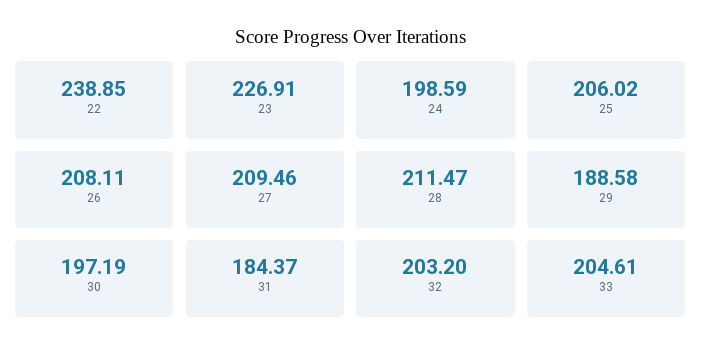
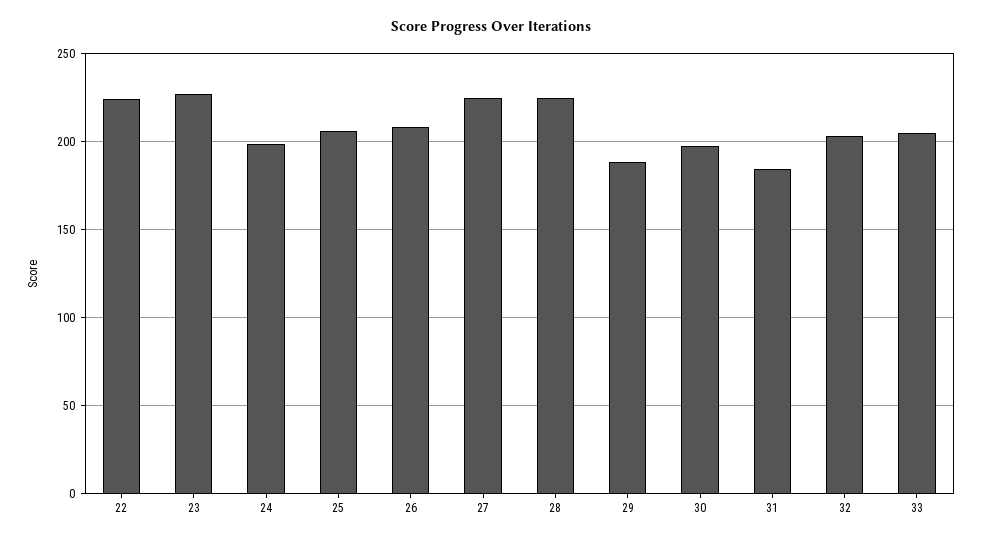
22: 238.85 -> 225
27: 209.46 -> 225
28: 211.47 -> 225

